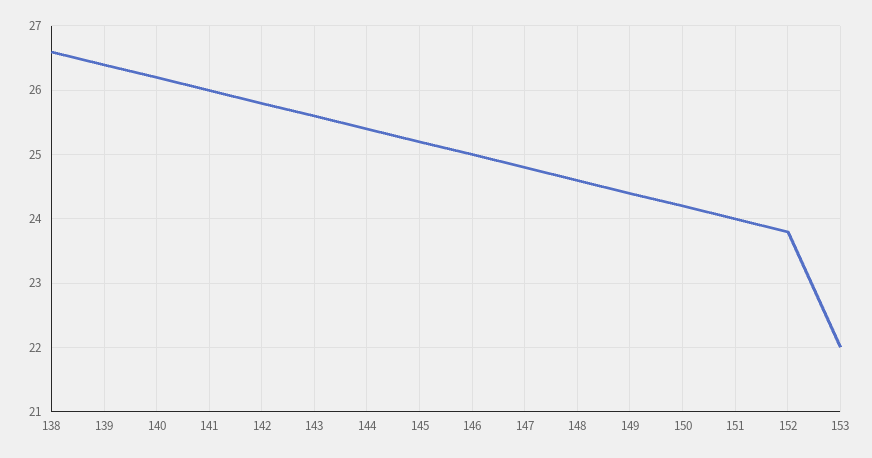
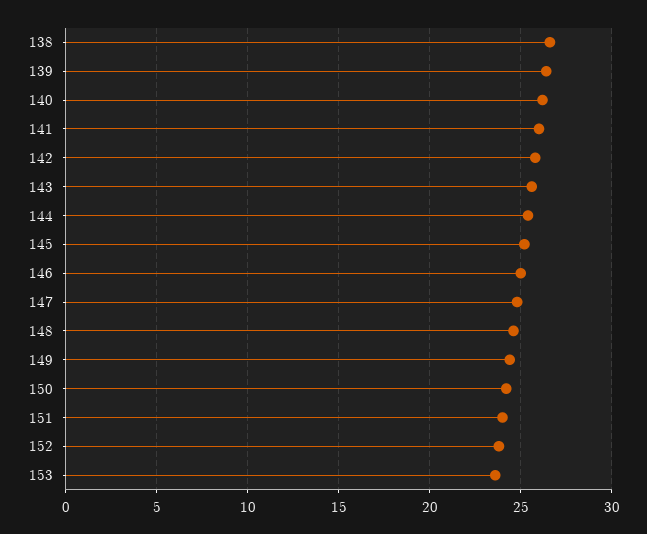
153: 22 -> 23.5

